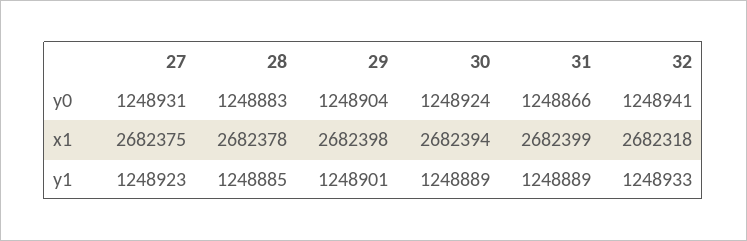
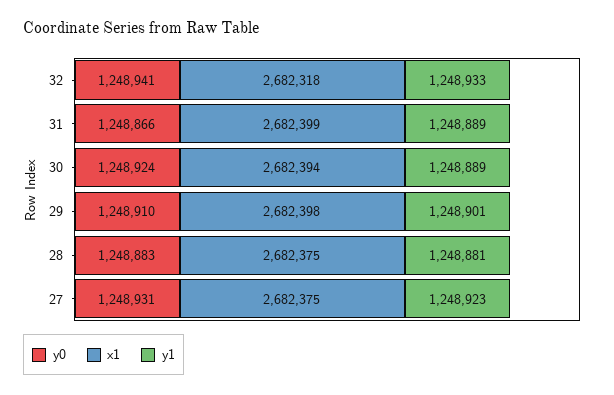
y0, 29: 1248904 -> 1248910
x1, 28: 2682378 -> 2682375
y1, 28: 1248885 -> 1248881

